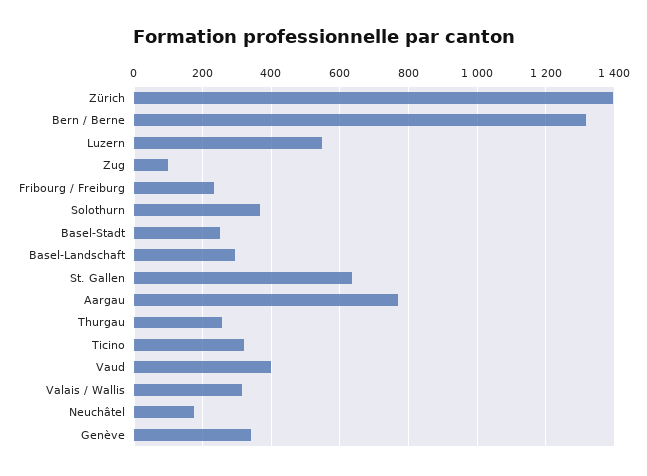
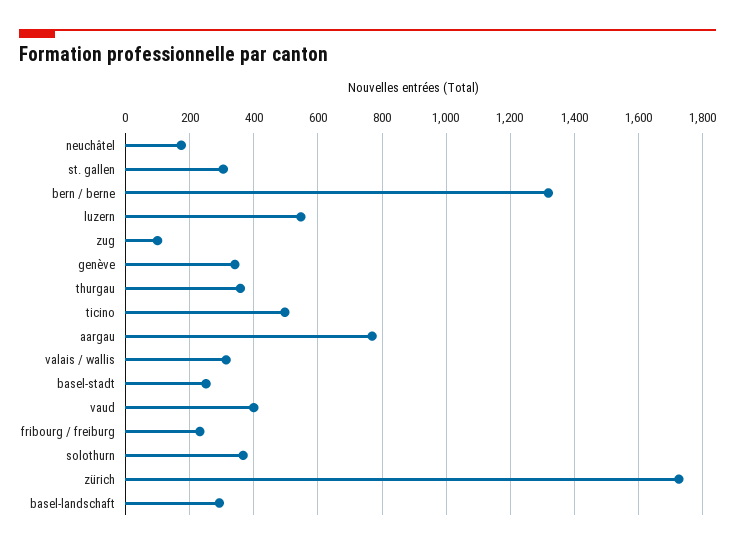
Zürich: 1400 -> 1720
St. Gallen: 640 -> 300
Thurgau: 260 -> 360
Ticino: 320 -> 500

